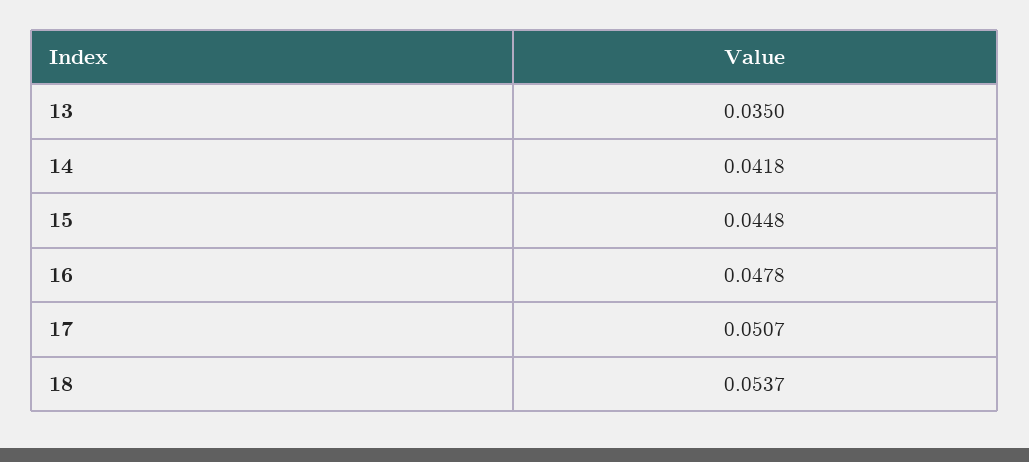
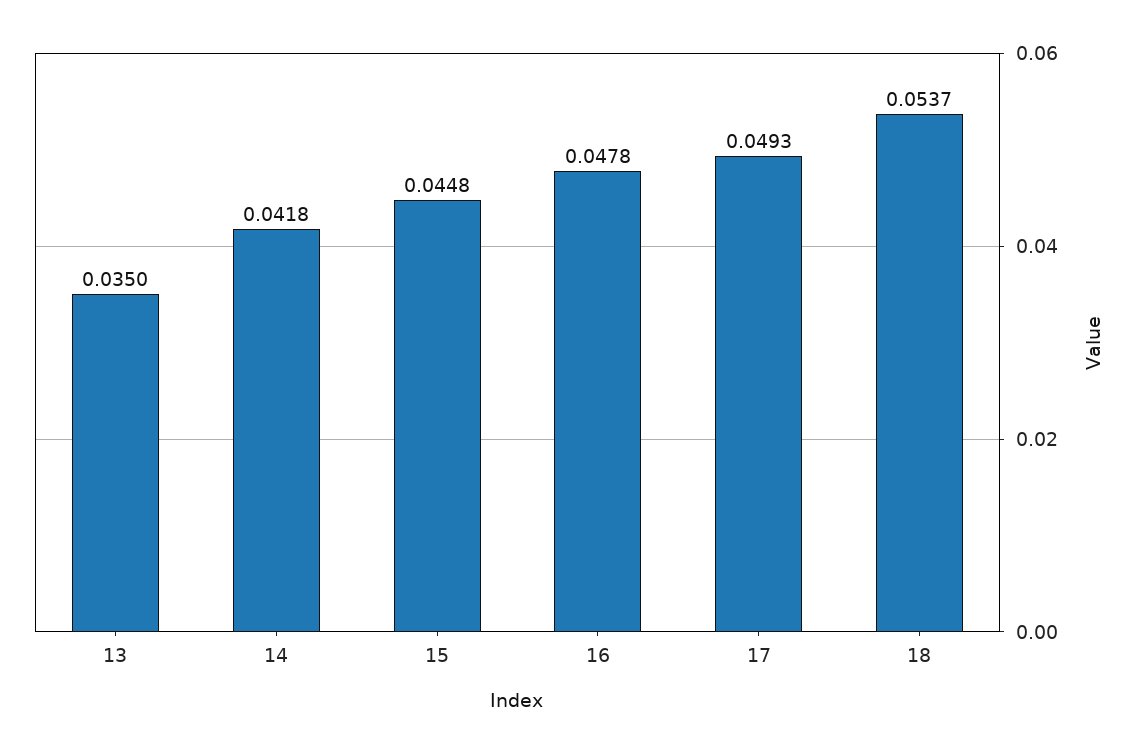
17: 0.0507 -> 0.0493

